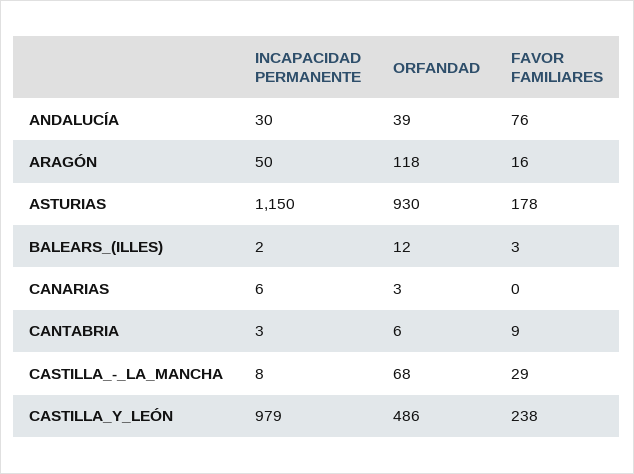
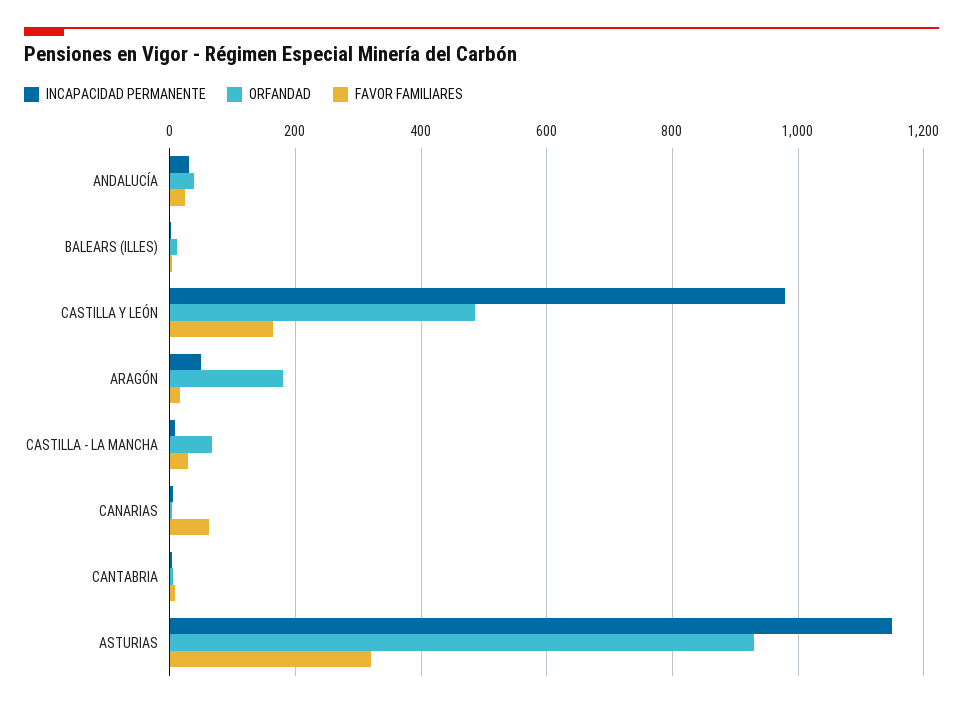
FAVOR FAMILIARES, ANDALUCÍA: 76 -> 20
ORFANDAD, ARAGÓN: 118 -> 180
FAVOR FAMILIARES, ASTURIAS: 178 -> 320
FAVOR FAMILIARES, CANARIAS: 0 -> 60
FAVOR FAMILIARES, CASTILLA_Y_LEÓN: 238 -> 160

